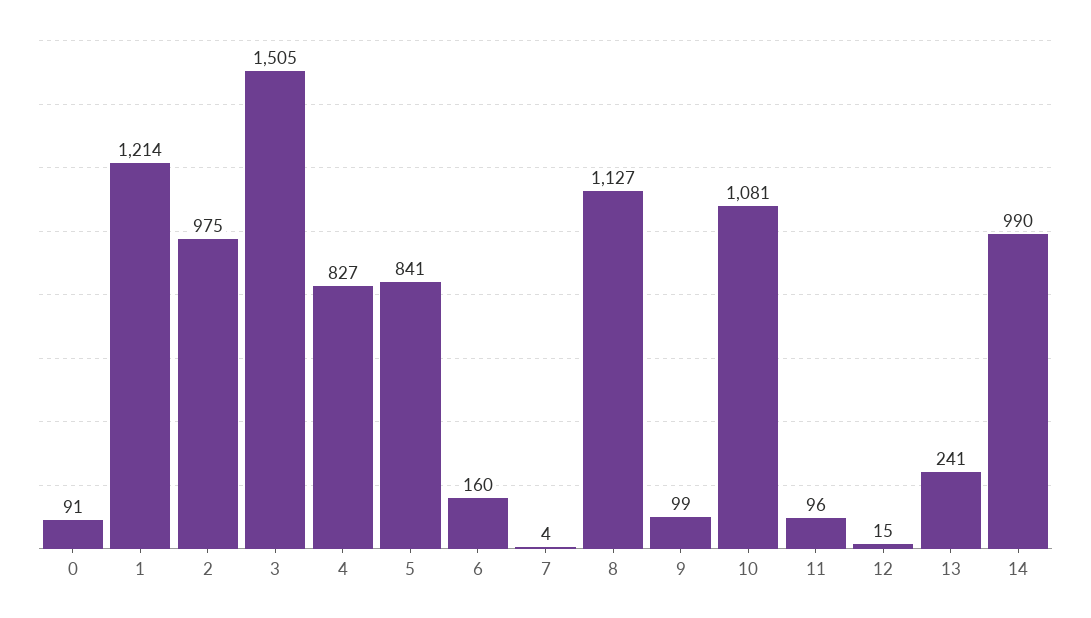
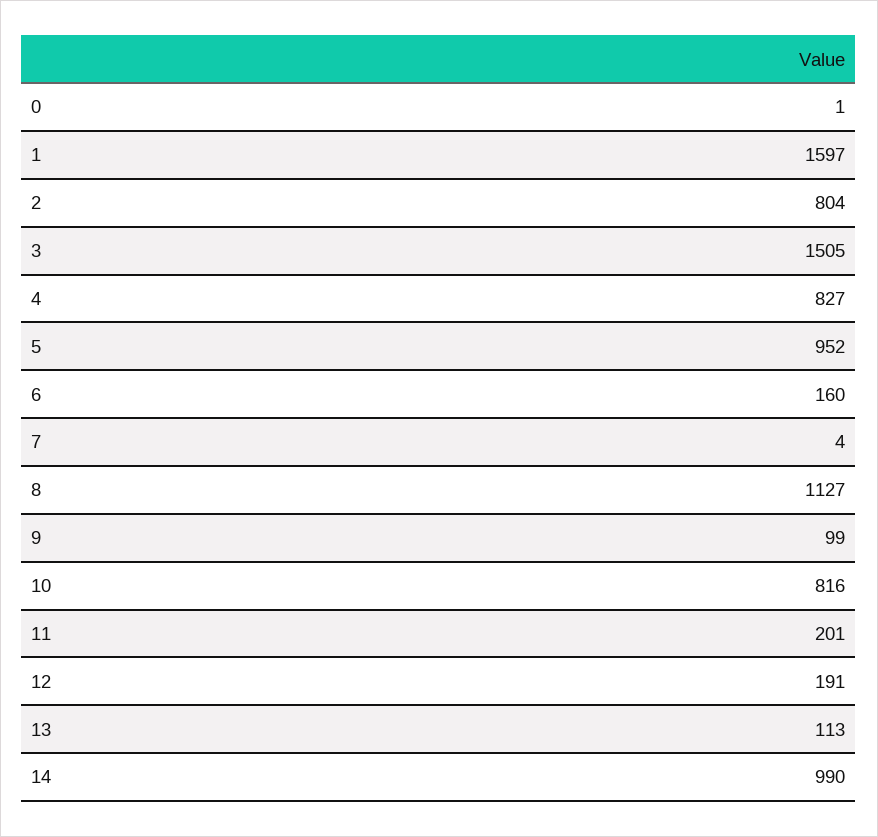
0: 91 -> 1
1: 1214 -> 1597
2: 975 -> 804
5: 841 -> 952
10: 1081 -> 816
11: 96 -> 201
12: 15 -> 191
13: 241 -> 113

